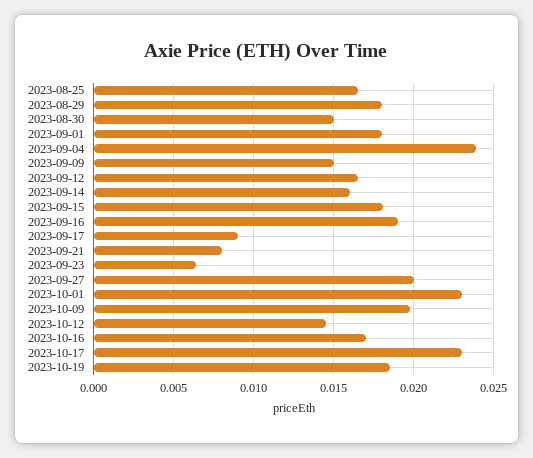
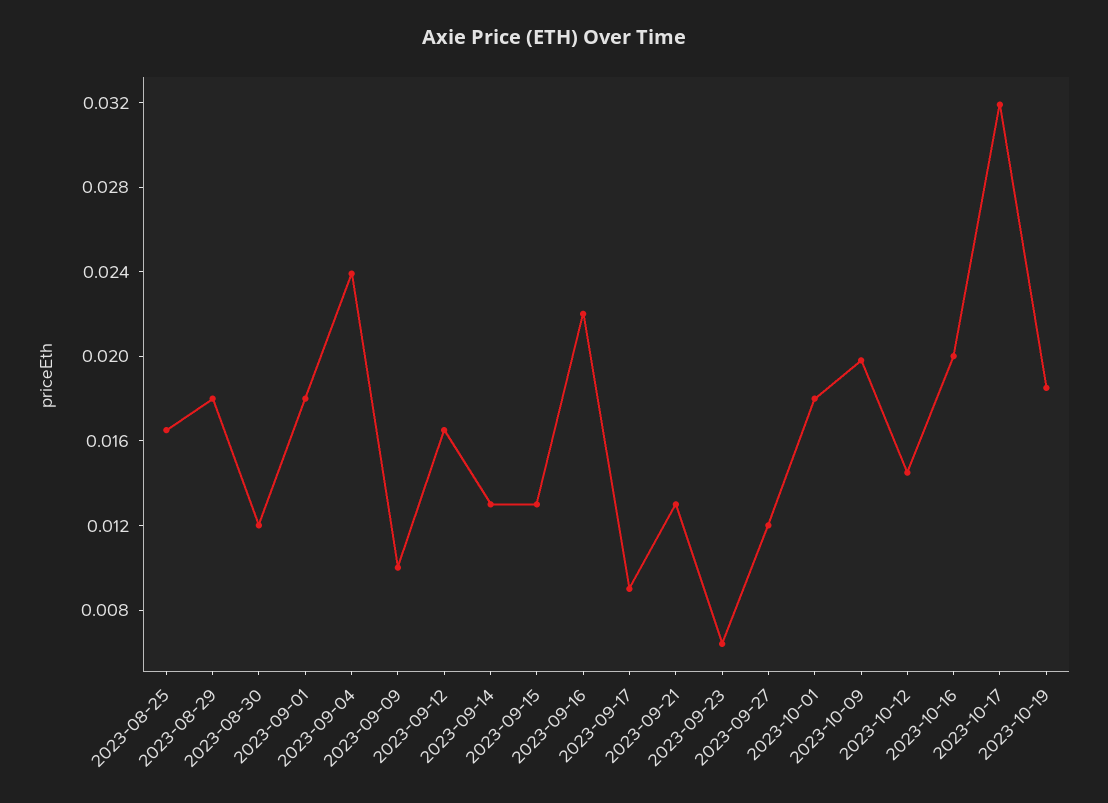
2023-08-30: 0.015 -> 0.012
2023-09-09: 0.015 -> 0.01
2023-09-14: 0.016 -> 0.013
2023-09-15: 0.018 -> 0.013
2023-09-16: 0.019 -> 0.022
2023-09-21: 0.008 -> 0.013
2023-09-27: 0.02 -> 0.012
2023-10-01: 0.023 -> 0.018
2023-10-16: 0.017 -> 0.02
2023-10-17: 0.023 -> 0.032

